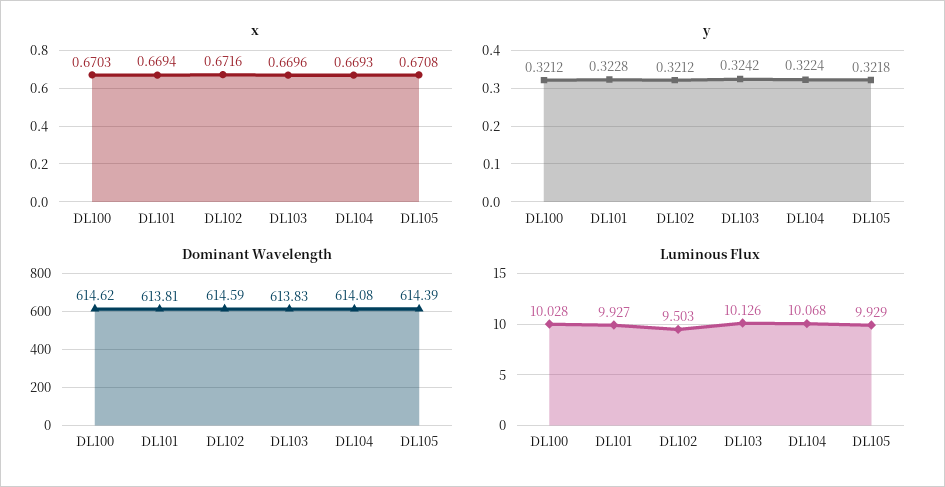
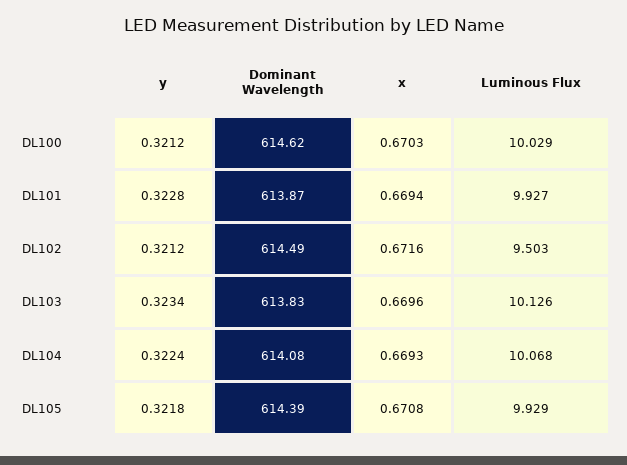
y, DL103: 0.3242 -> 0.3234
Dominant Wavelength, DL101: 613.81 -> 613.87
Dominant Wavelength, DL102: 614.59 -> 614.49
Luminous Flux, DL100: 10.028 -> 10.029

